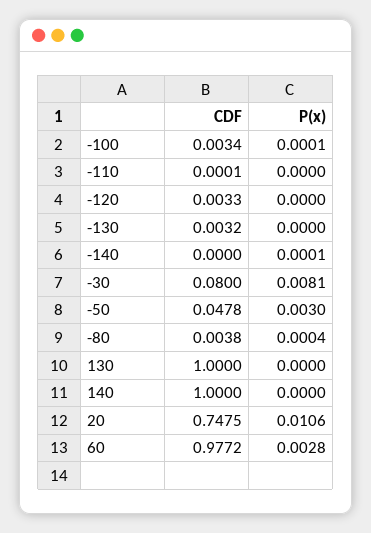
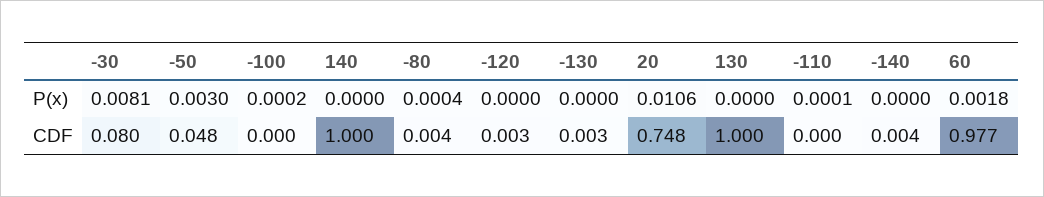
CDF, -100: 0.0034 -> 0
P(x), -100: 0.0001 -> 0.0002
P(x), -110: 0 -> 0.0001
CDF, -140: 0 -> 0.004
P(x), -140: 0.0001 -> 0
P(x), 60: 0.0028 -> 0.0018

